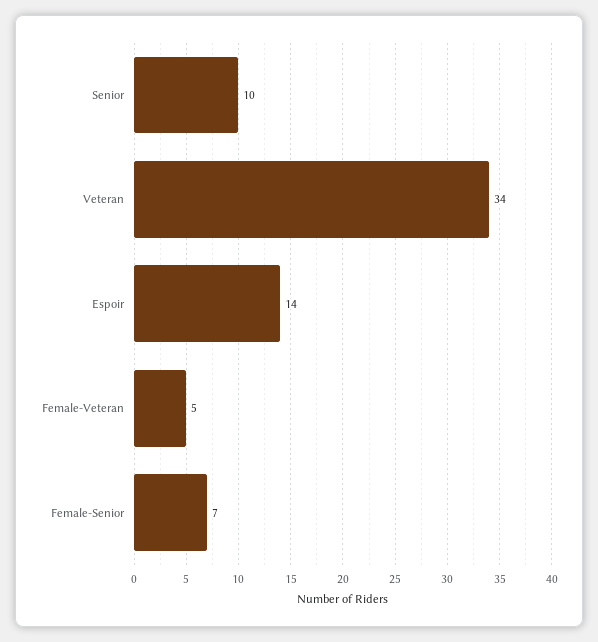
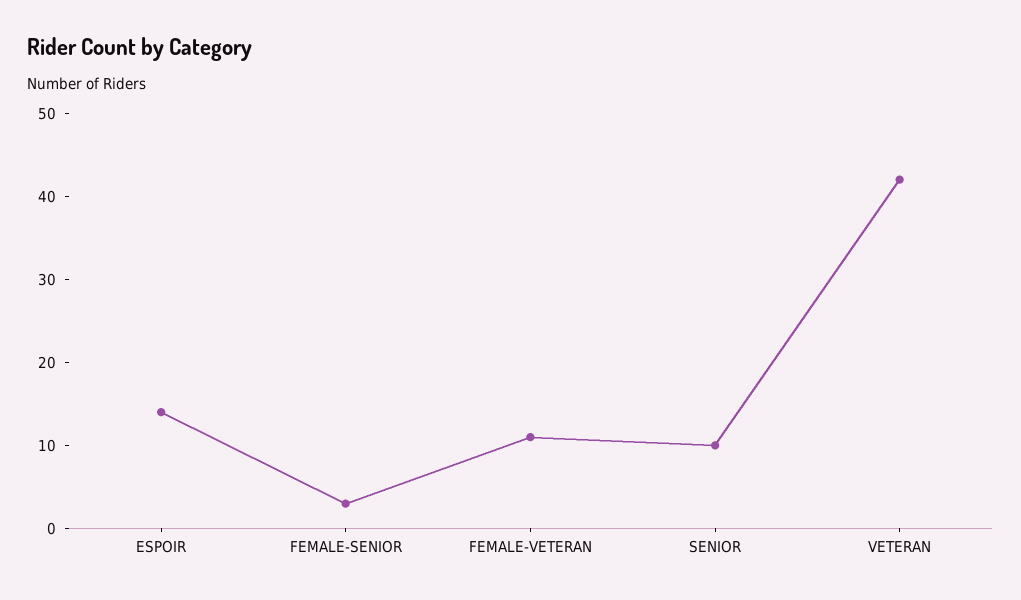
Veteran: 34 -> 42
Female-Veteran: 5 -> 11
Female-Senior: 7 -> 3

